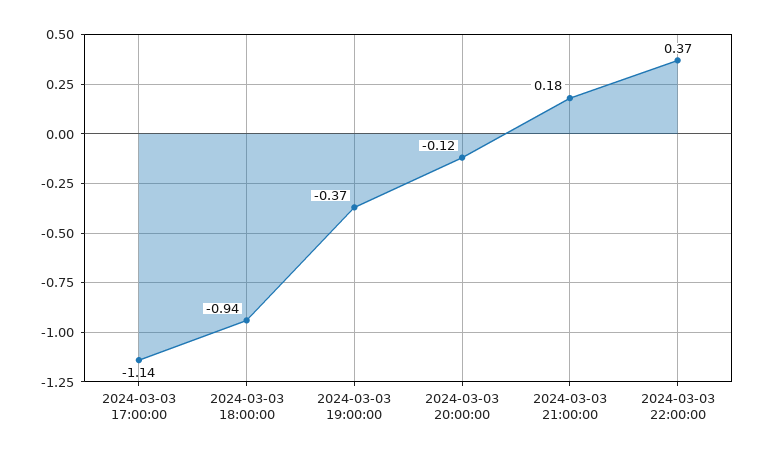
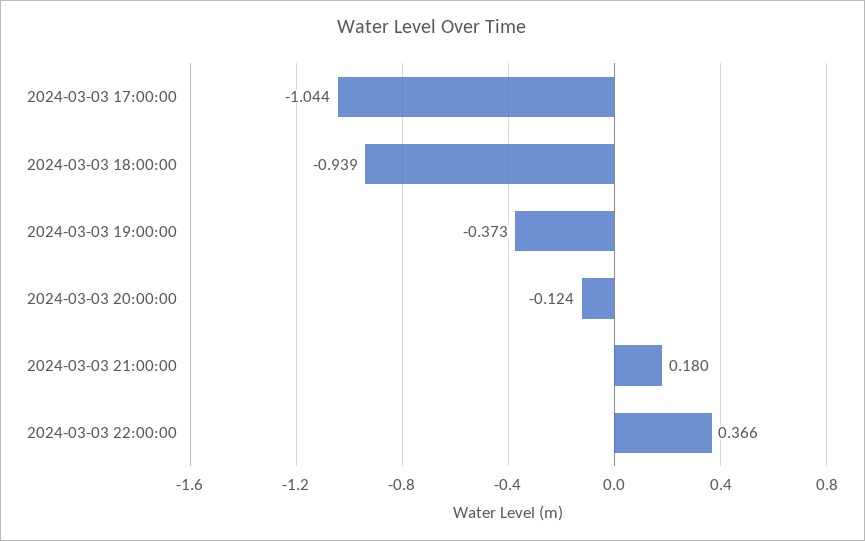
2024-03-03 17:00:00: -1.14 -> -1.044

